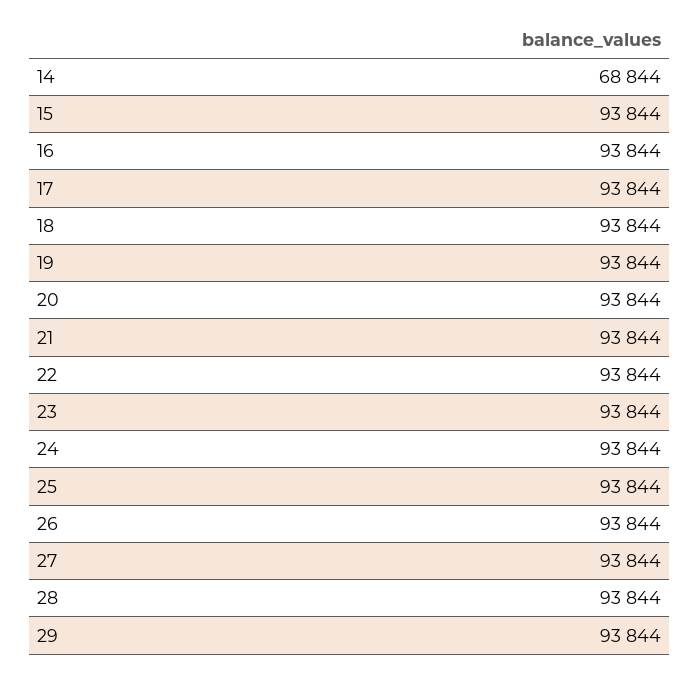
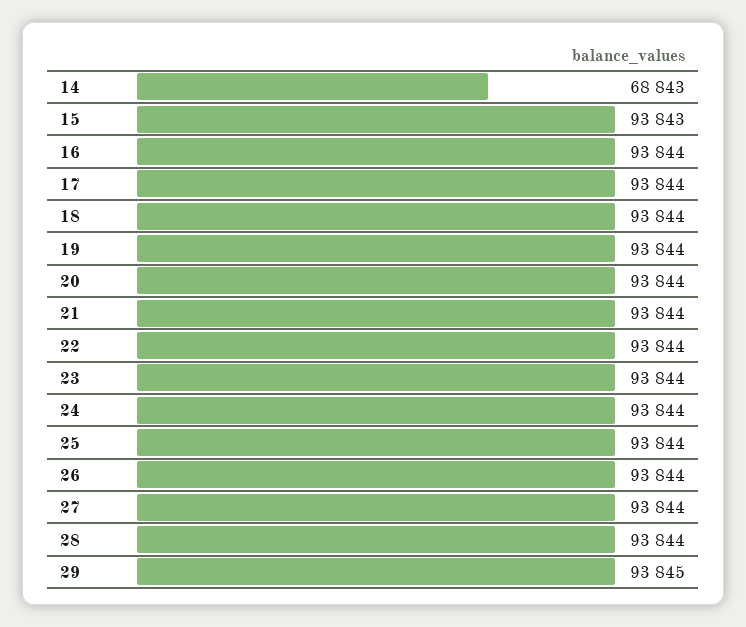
14: 68844 -> 68843
15: 93844 -> 93843
29: 93844 -> 93845

